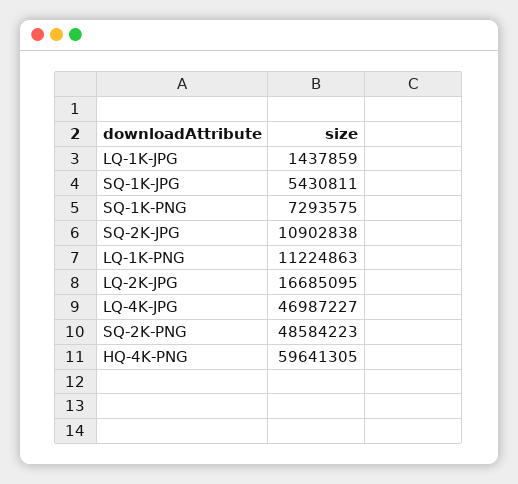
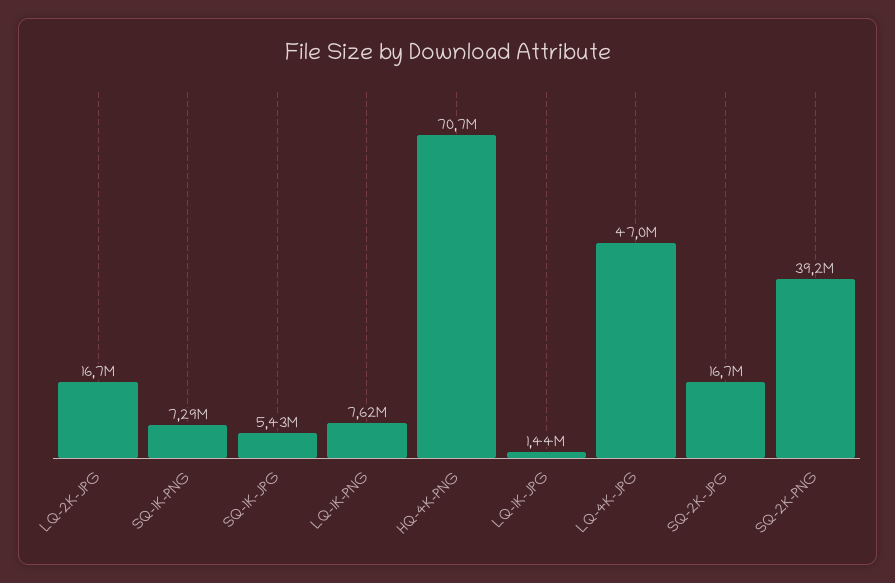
SQ-2K-JPG: 10902838 -> 16700000
LQ-1K-PNG: 11224863 -> 7620000
SQ-2K-PNG: 48584223 -> 39200000
HQ-4K-PNG: 59641305 -> 70700000

